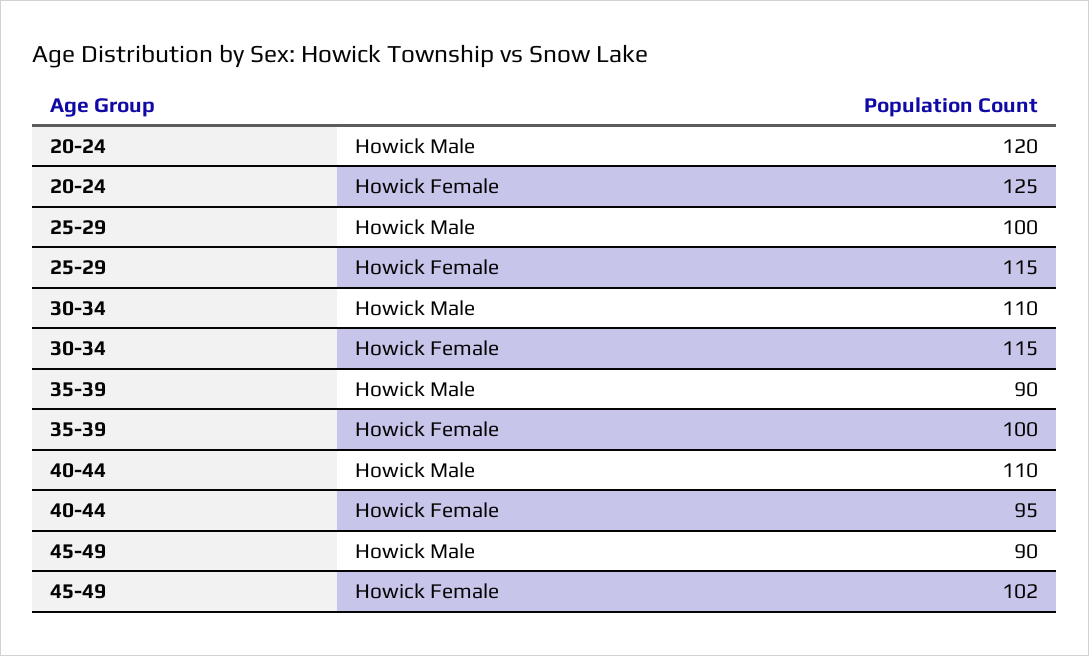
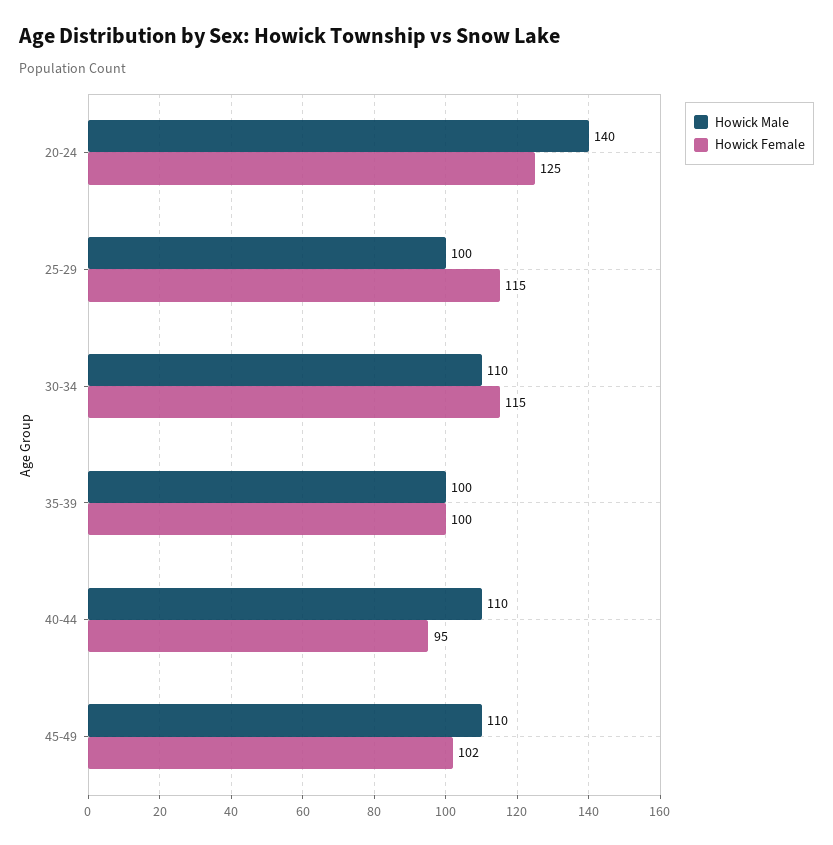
Howick Male, 20-24: 120 -> 140
Howick Male, 35-39: 90 -> 100
Howick Male, 45-49: 90 -> 110

